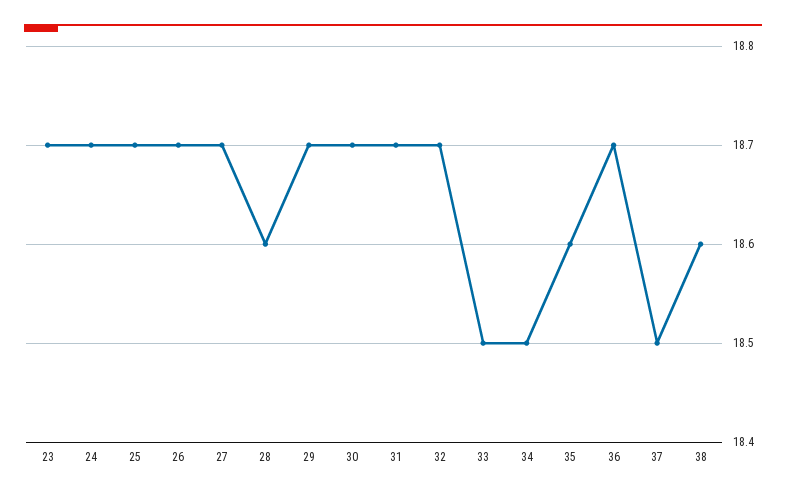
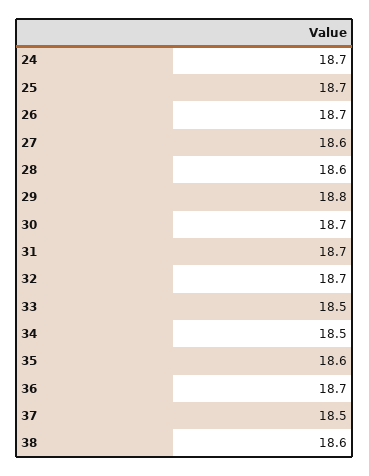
23: 18.7 -> none
27: 18.7 -> 18.6
29: 18.7 -> 18.8

